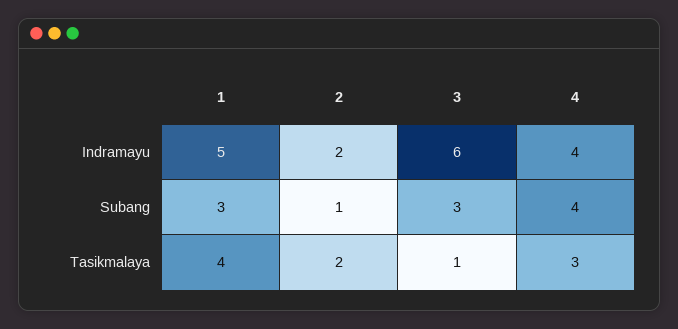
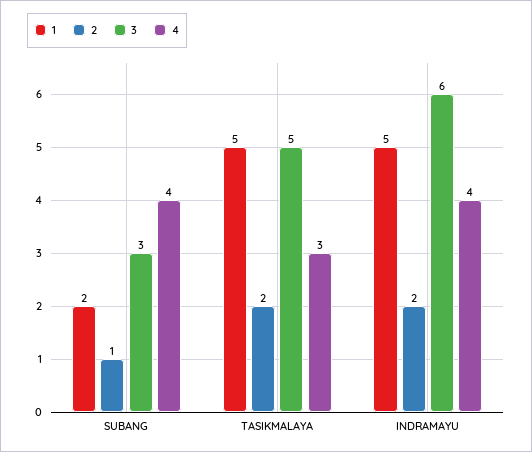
1, Subang: 3 -> 2
1, Tasikmalaya: 4 -> 5
3, Tasikmalaya: 1 -> 5

